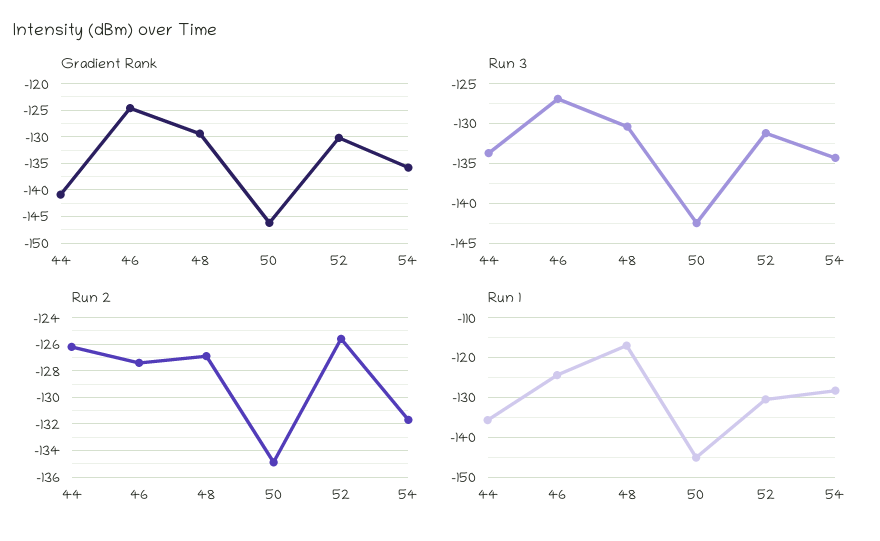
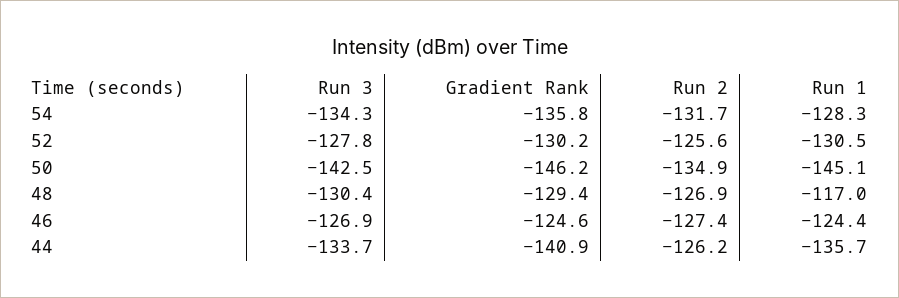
Run 3, 52: -131 -> -127.8

